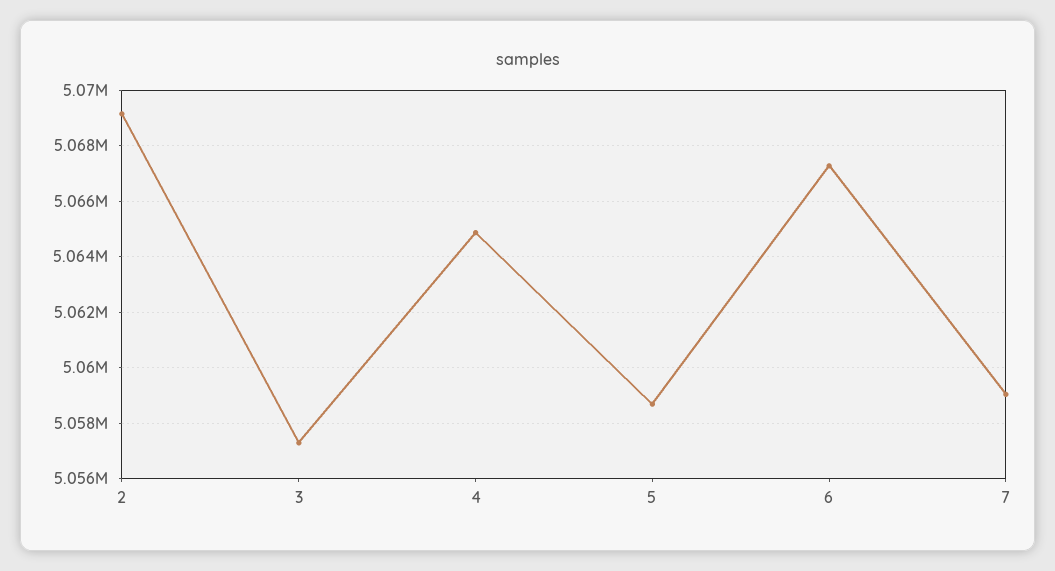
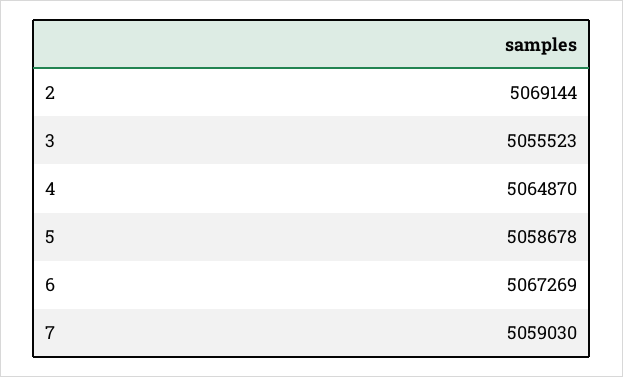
3: 5057250 -> 5055523

